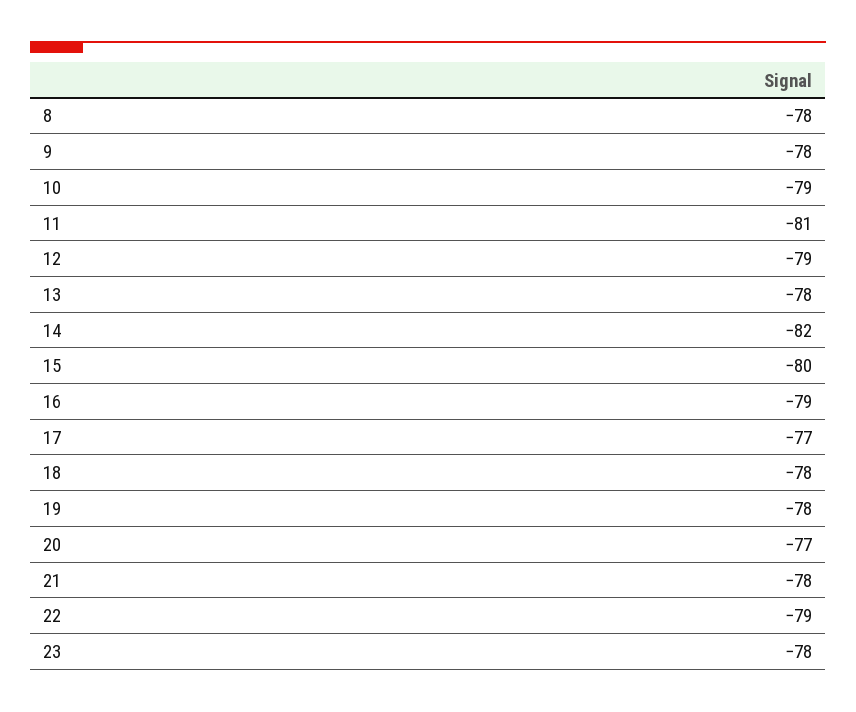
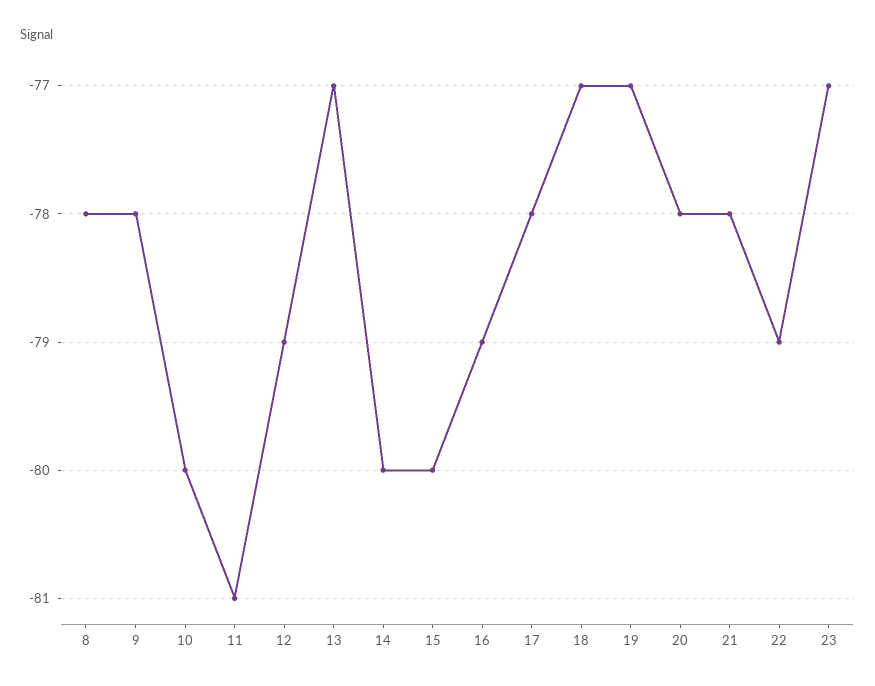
10: -79 -> -80
13: -78 -> -77
14: -82 -> -80
17: -77 -> -78
18: -78 -> -77
19: -78 -> -77
20: -77 -> -78
23: -78 -> -77

